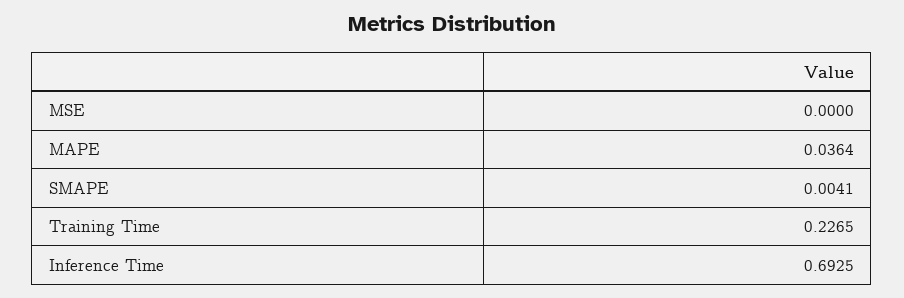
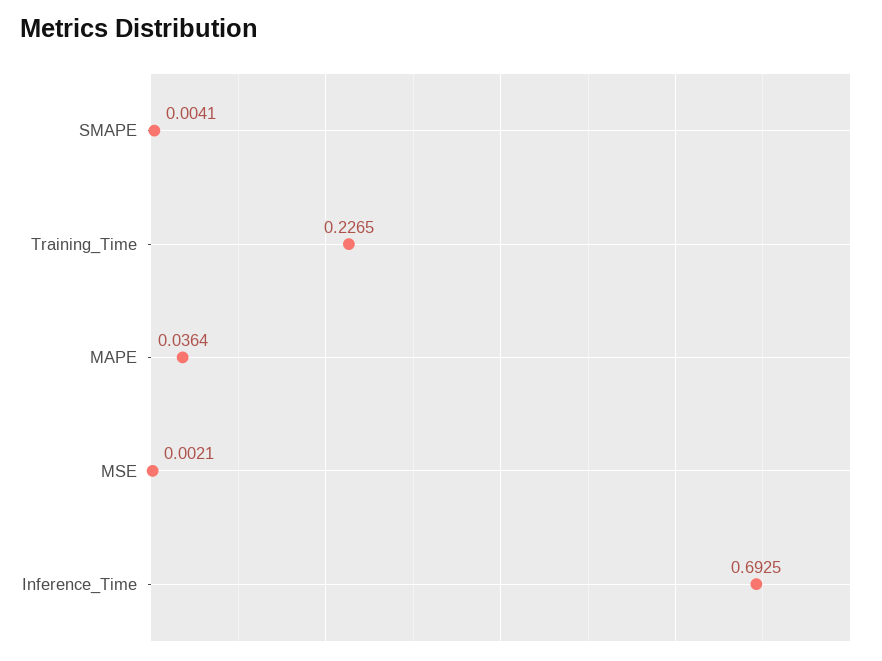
MSE: 0 -> 0.0021

